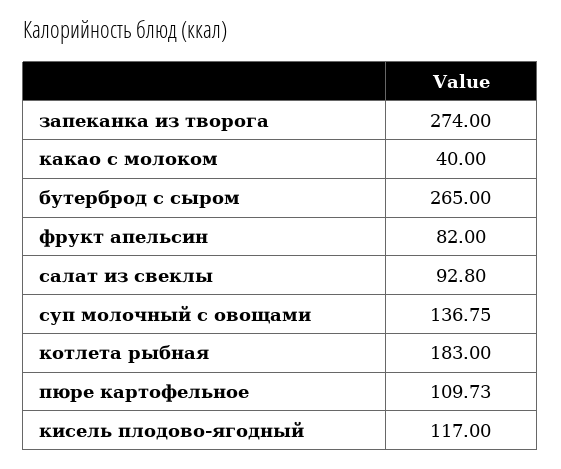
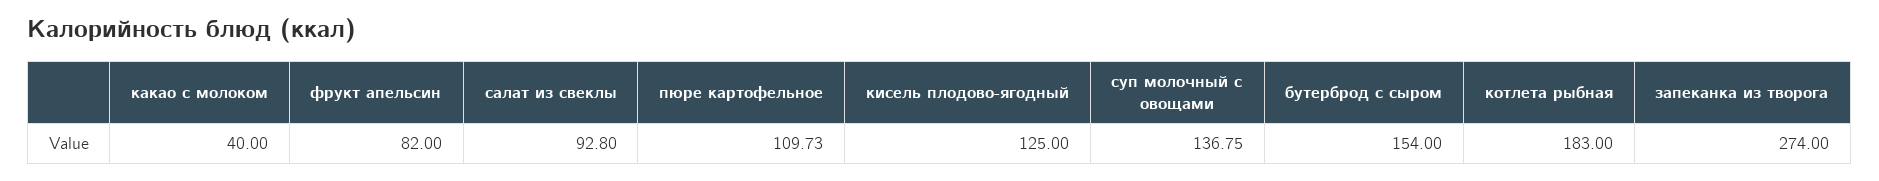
бутерброд с сыром: 265 -> 154
кисель плодово-ягодный: 117 -> 125

